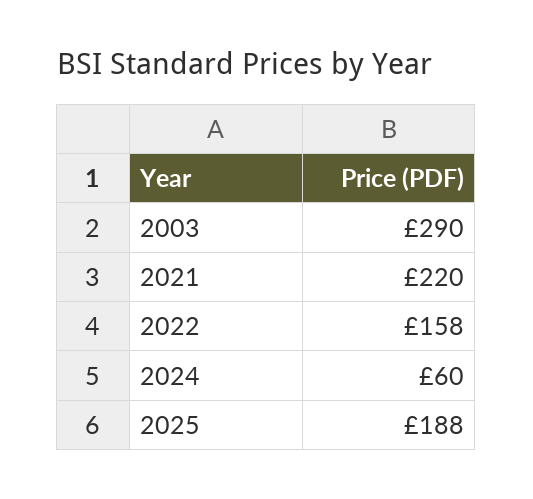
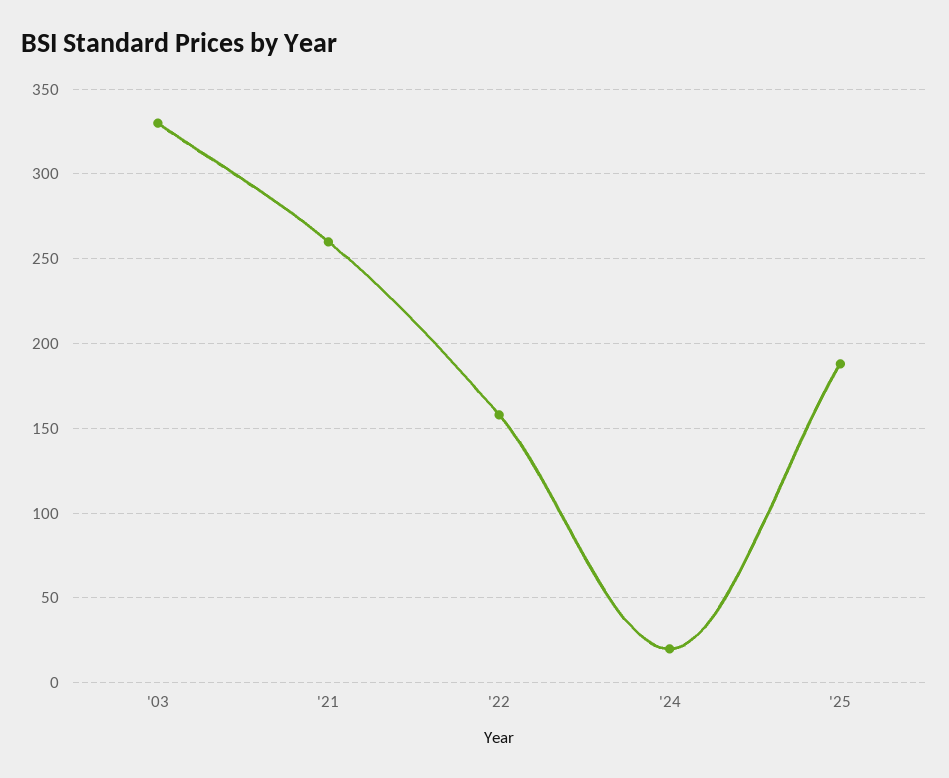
2003: 290 -> 330
2021: 220 -> 260
2024: 60 -> 20

